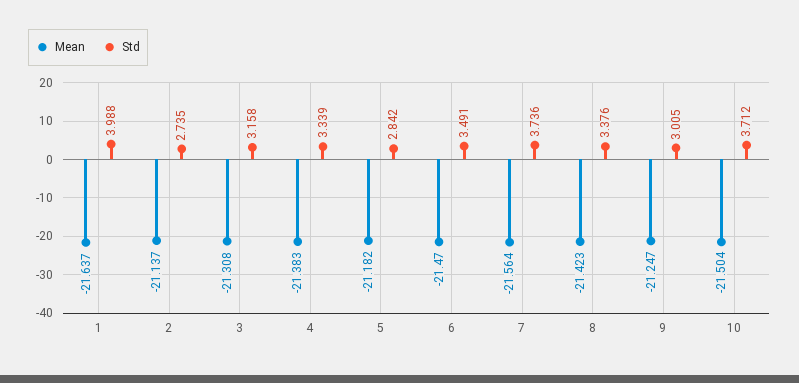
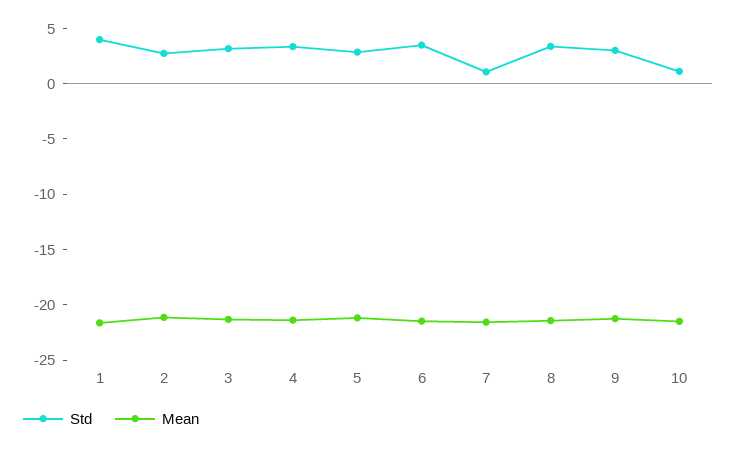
Std, 7: 3.736 -> 1
Std, 10: 3.712 -> 1

